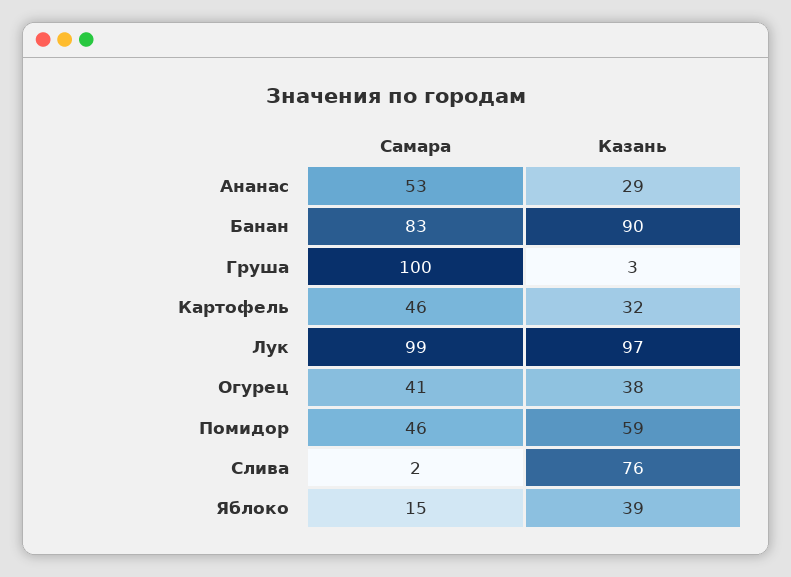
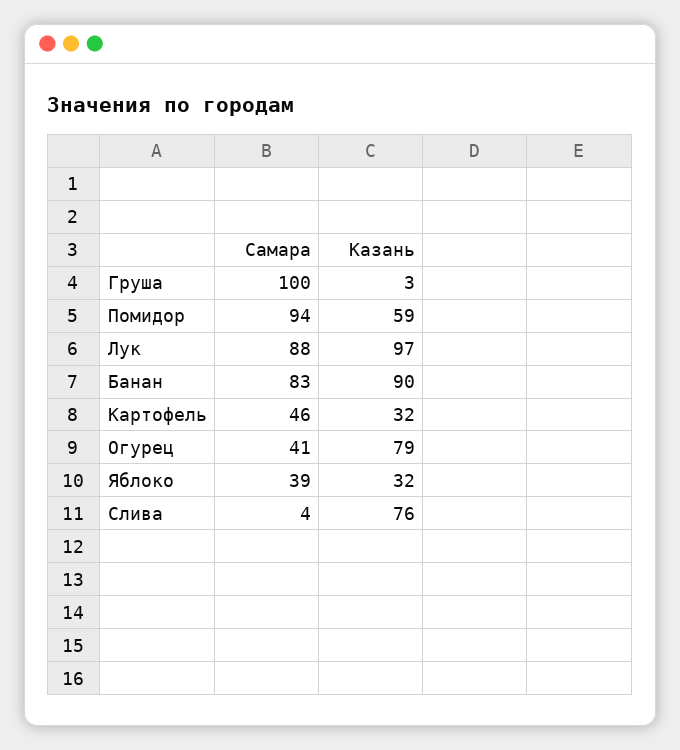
Самара, Ананас: 53 -> none
Казань, Ананас: 29 -> none
Самара, Лук: 99 -> 88
Казань, Огурец: 38 -> 79
Самара, Помидор: 46 -> 94
Самара, Слива: 2 -> 4
Самара, Яблоко: 15 -> 39
Казань, Яблоко: 39 -> 32

